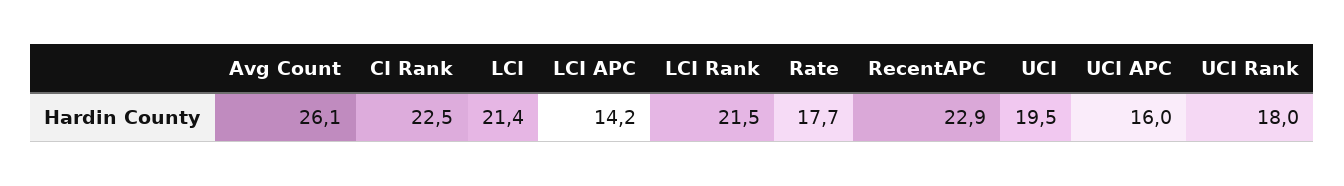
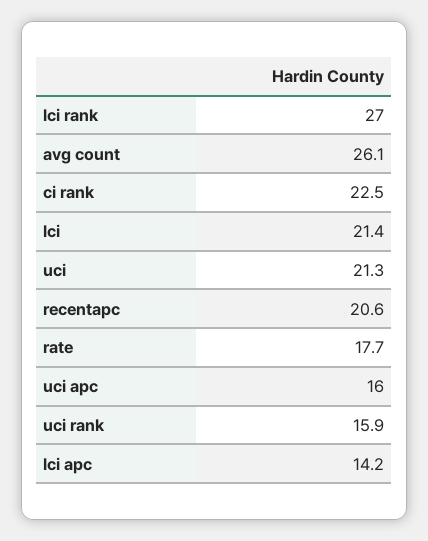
LCI Rank: 21.5 -> 27
RecentAPC: 22.9 -> 20.6
UCI: 19.5 -> 21.3
UCI Rank: 18 -> 15.9

